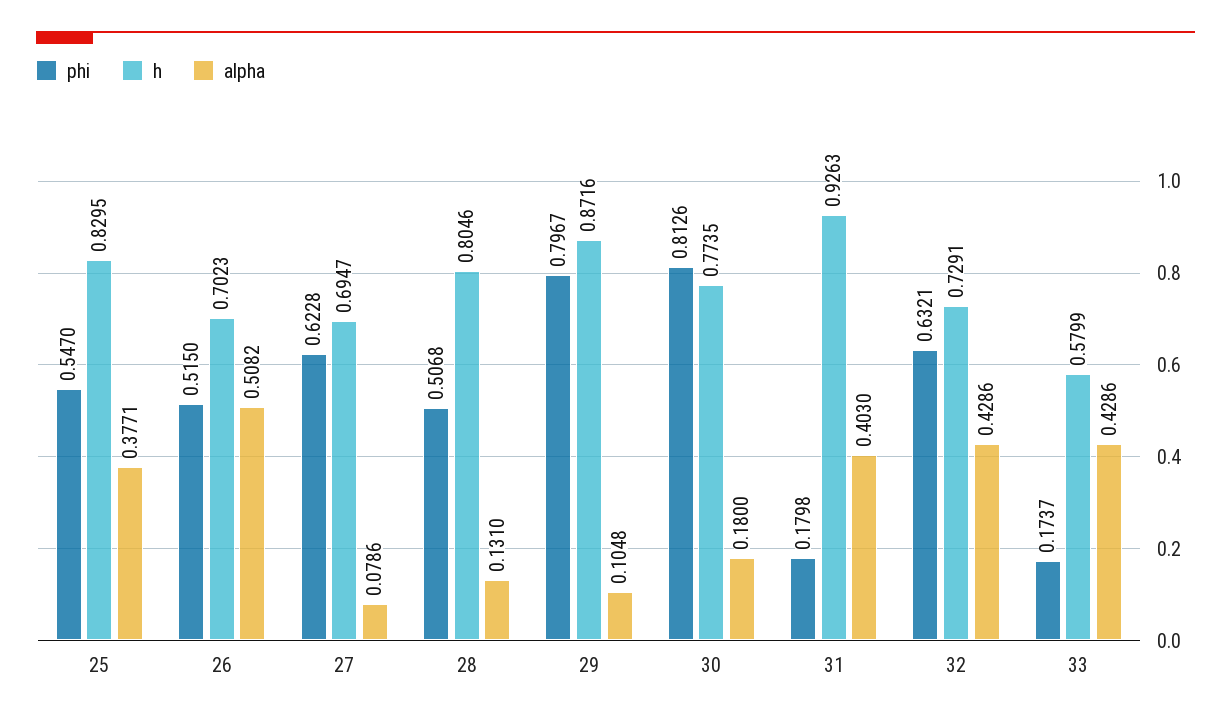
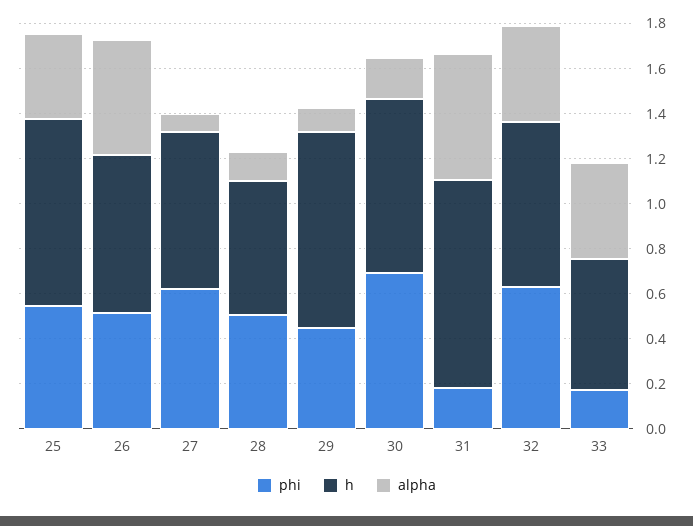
h, 28: 0.8046 -> 0.6
phi, 29: 0.7967 -> 0.45
phi, 30: 0.8126 -> 0.7
alpha, 31: 0.403 -> 0.55

